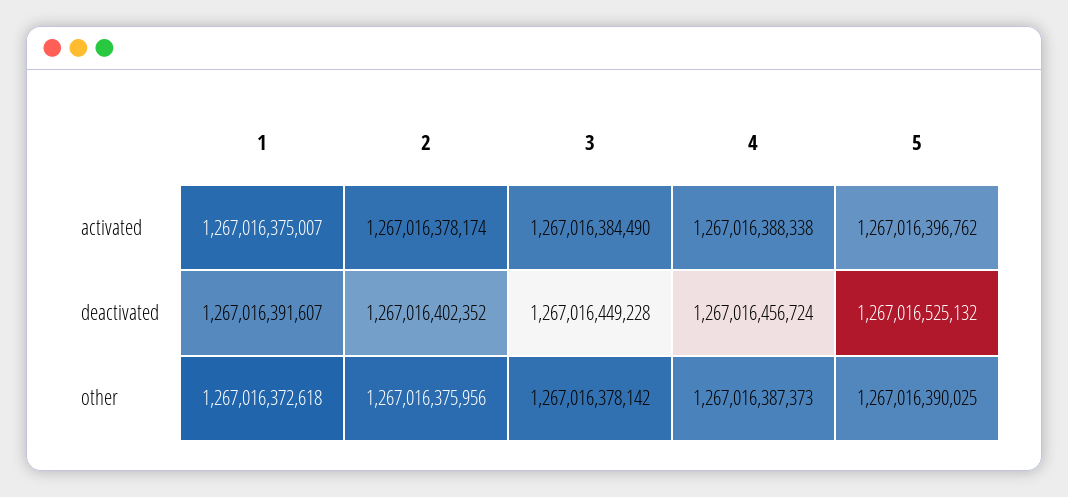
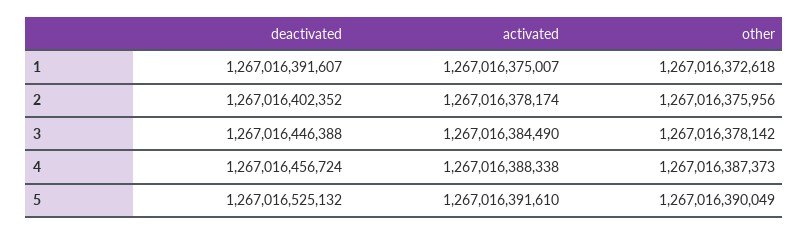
5, activated: 1267016396762 -> 1267016391610
3, deactivated: 1267016449228 -> 1267016446388
5, other: 1267016390025 -> 1267016390049

